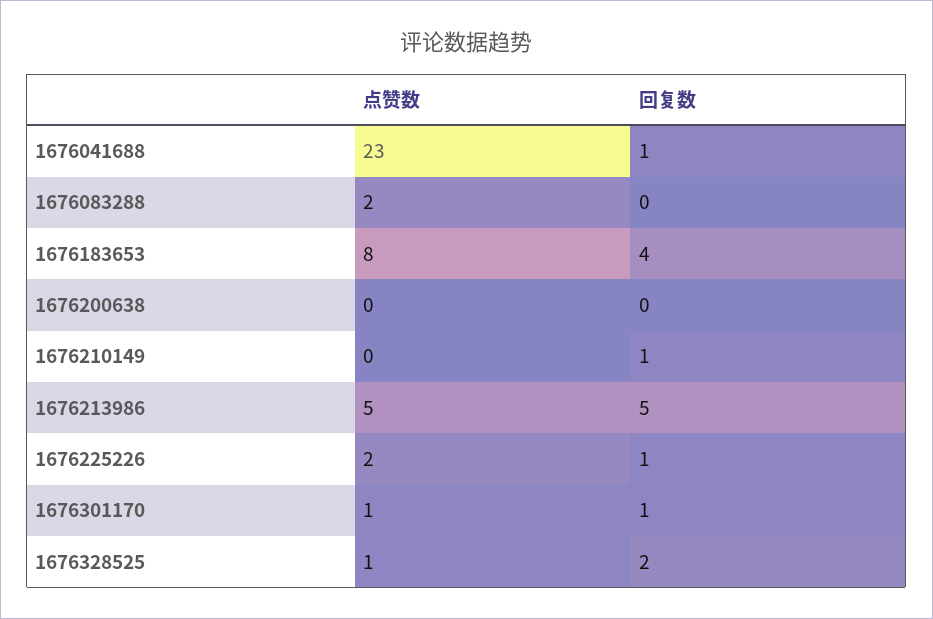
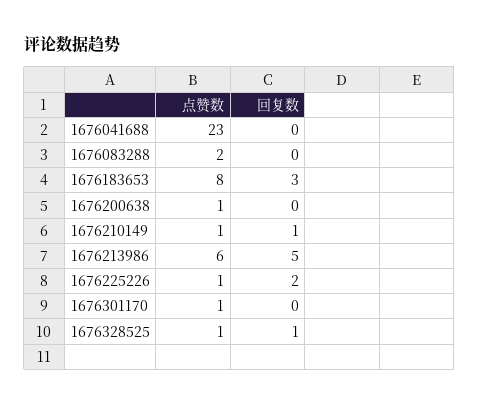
回复数, 1676041688: 1 -> 0
回复数, 1676183653: 4 -> 3
点赞数, 1676200638: 0 -> 1
点赞数, 1676210149: 0 -> 1
点赞数, 1676213986: 5 -> 6
点赞数, 1676225226: 2 -> 1
回复数, 1676225226: 1 -> 2
回复数, 1676301170: 1 -> 0
回复数, 1676328525: 2 -> 1

